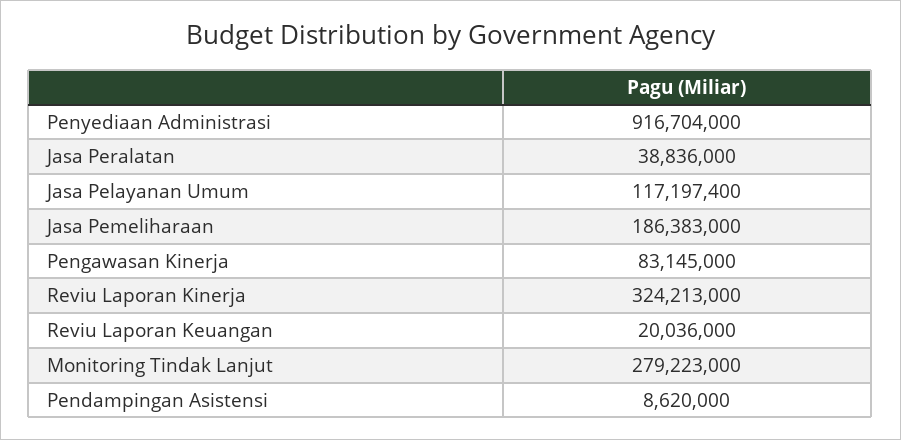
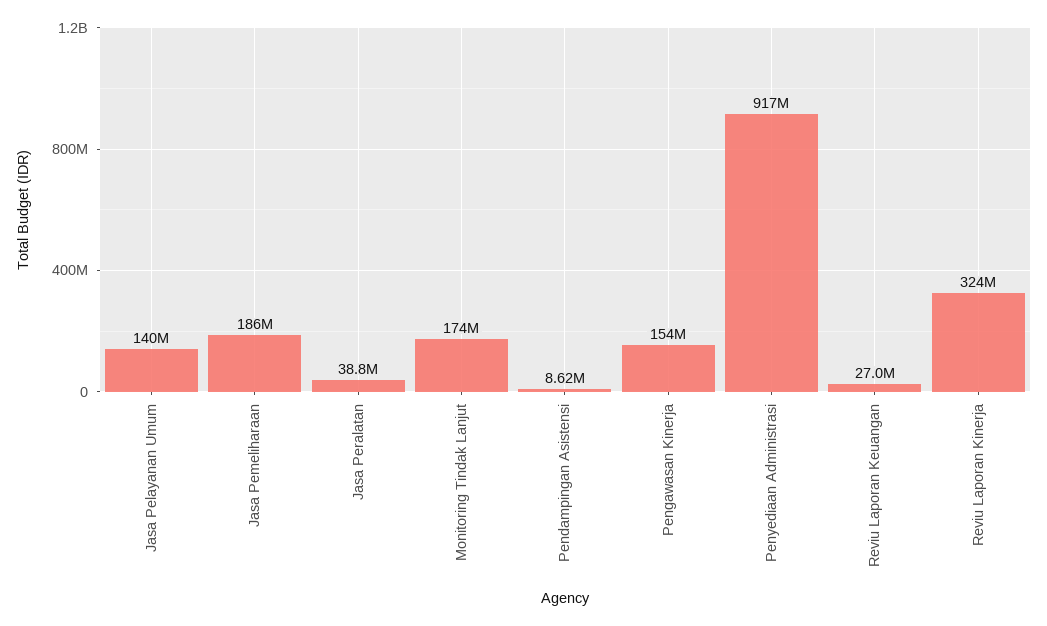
Jasa Pelayanan Umum: 117197400 -> 140000000
Pengawasan Kinerja: 83145000 -> 154000000
Reviu Laporan Keuangan: 20036000 -> 27000000
Monitoring Tindak Lanjut: 279223000 -> 174000000

